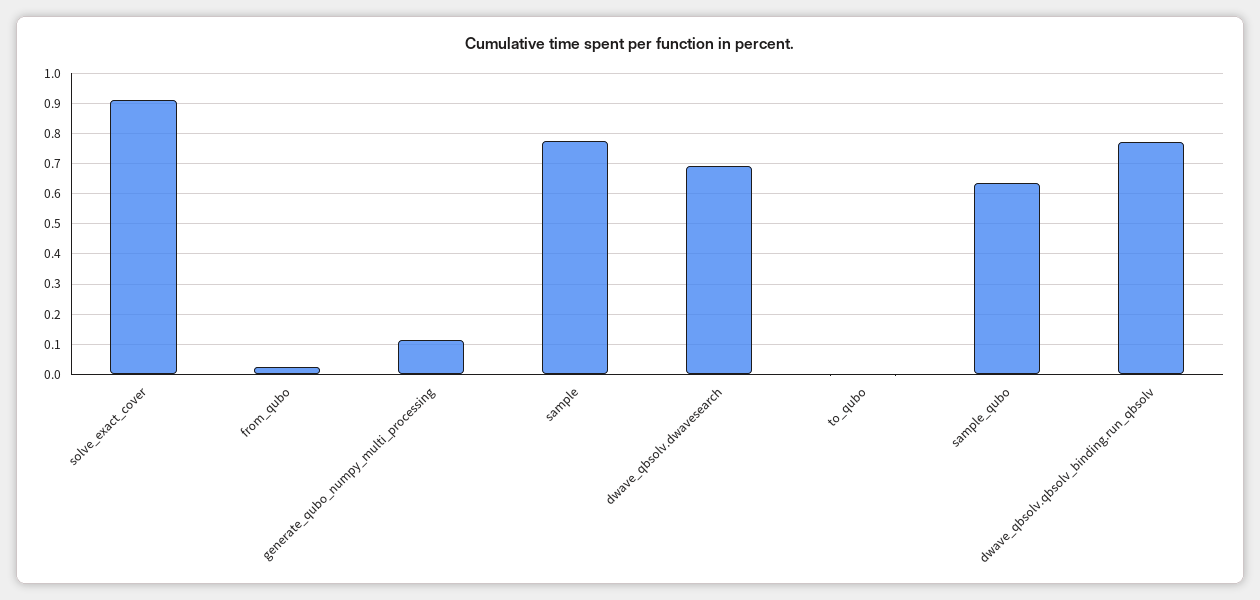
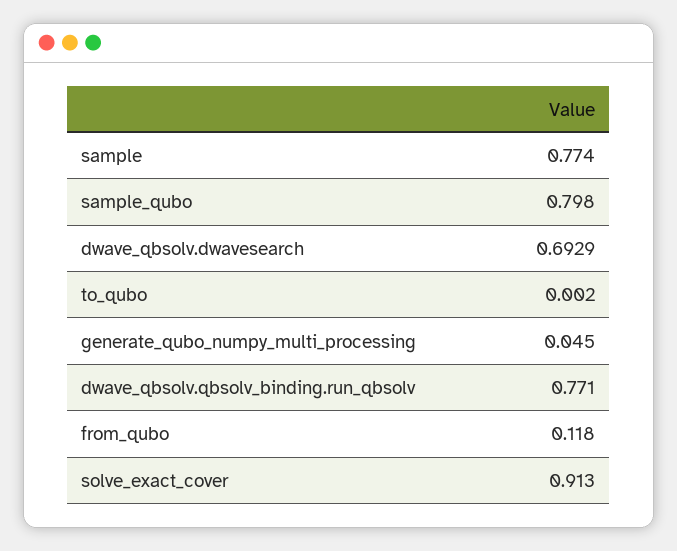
from_qubo: 0.02 -> 0.118
generate_qubo_numpy_multi_processing: 0.12 -> 0.045
sample_qubo: 0.64 -> 0.798

